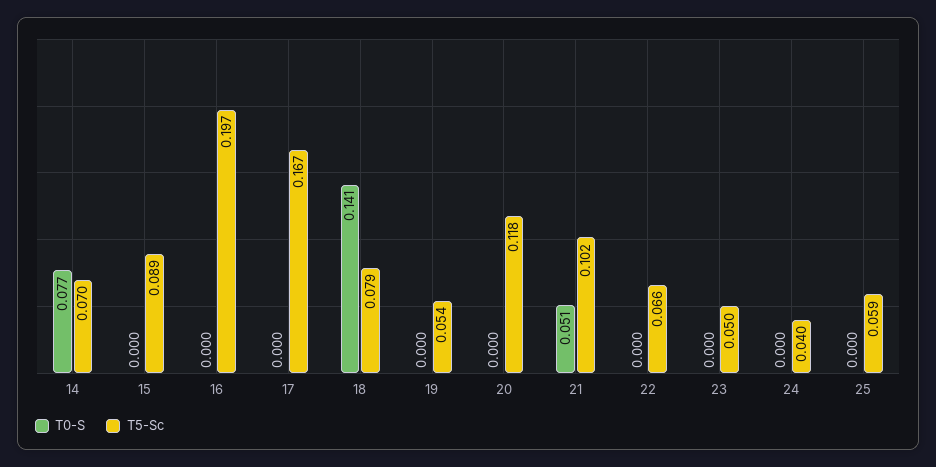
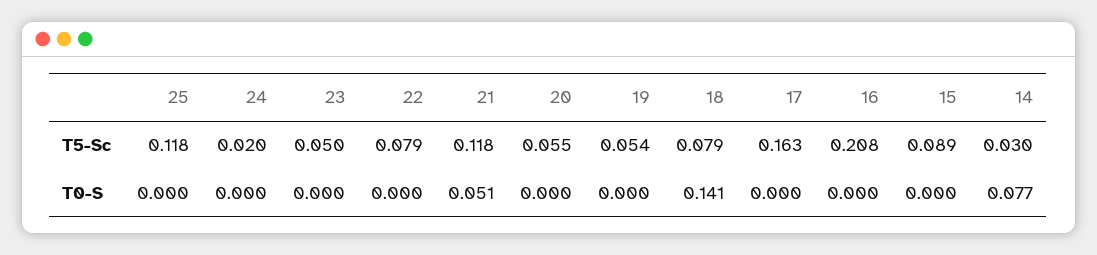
T5-Sc, 14: 0.07 -> 0.03
T5-Sc, 16: 0.197 -> 0.208
T5-Sc, 17: 0.167 -> 0.163
T5-Sc, 20: 0.118 -> 0.055
T5-Sc, 21: 0.102 -> 0.118
T5-Sc, 22: 0.066 -> 0.079
T5-Sc, 24: 0.04 -> 0.02
T5-Sc, 25: 0.059 -> 0.118

